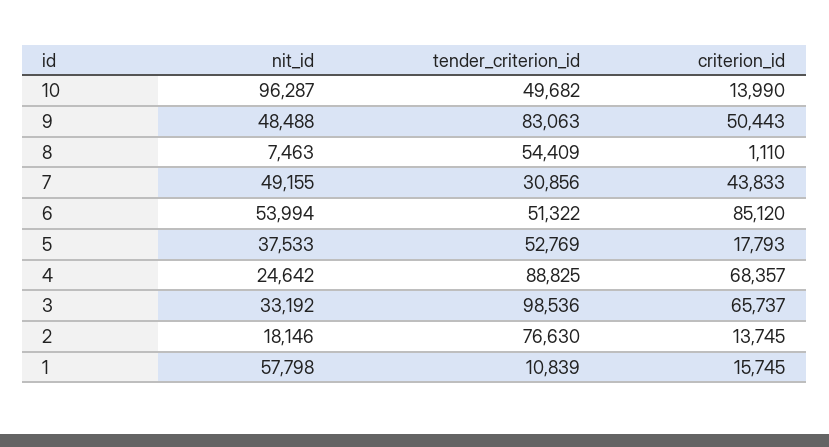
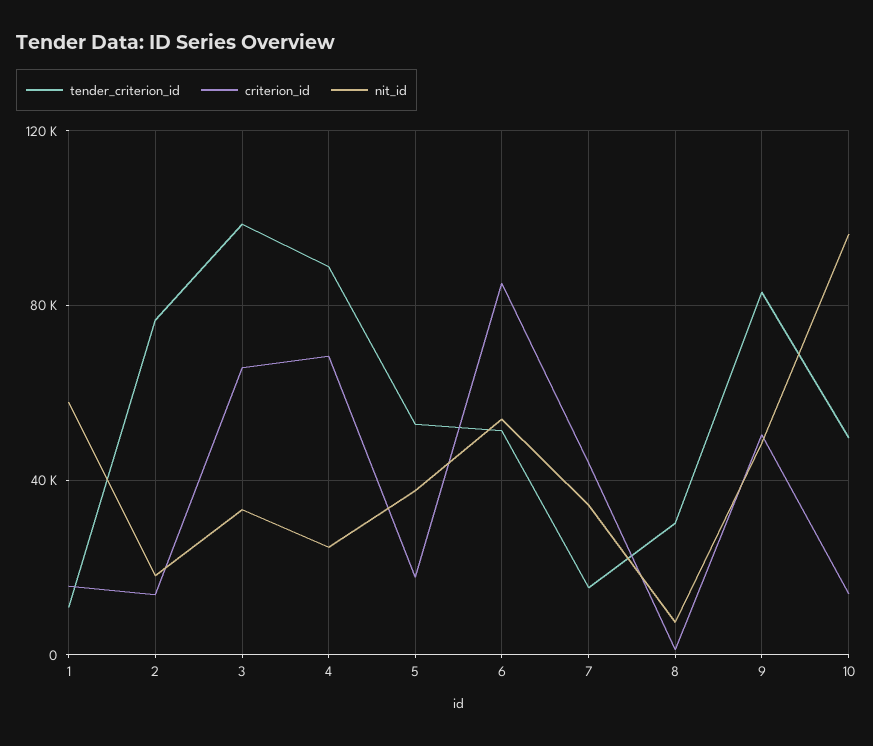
tender_criterion_id, 8: 54409 -> 30000
nit_id, 7: 49155 -> 35000
tender_criterion_id, 7: 30856 -> 15000

